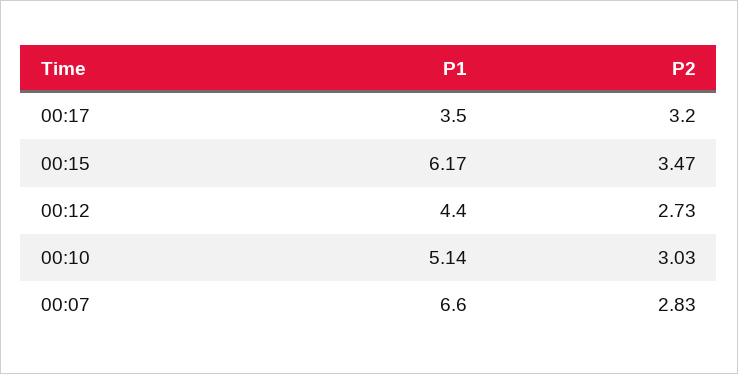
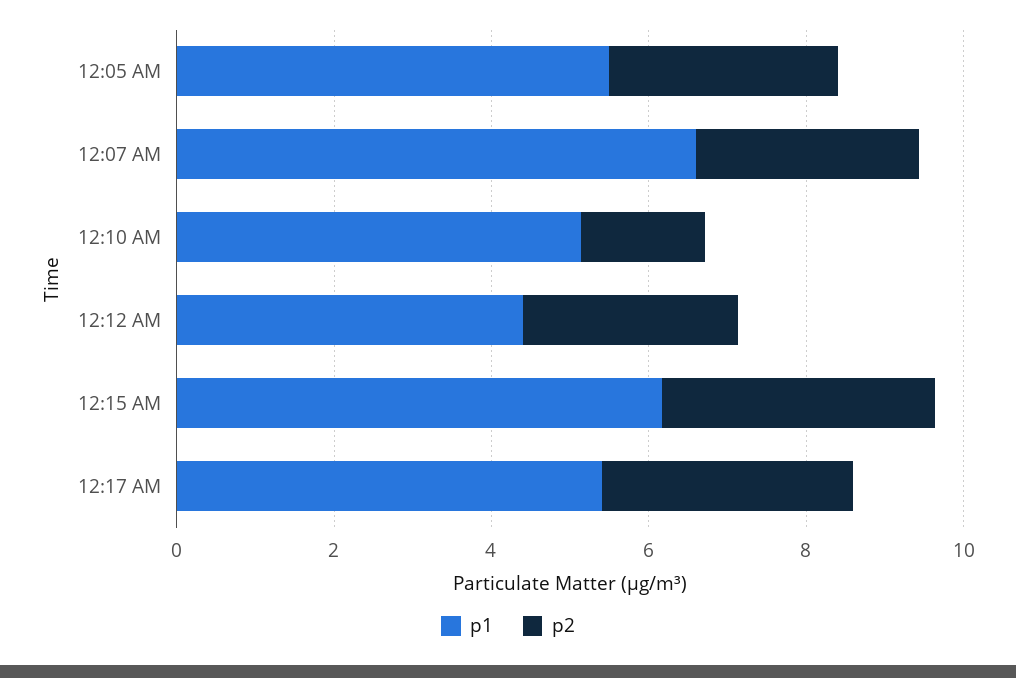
P1, 00:17: 3.5 -> 5.5
P2, 00:10: 3.03 -> 1.5
P1, 12:05 AM: none -> 5.5
P2, 12:05 AM: none -> 3

